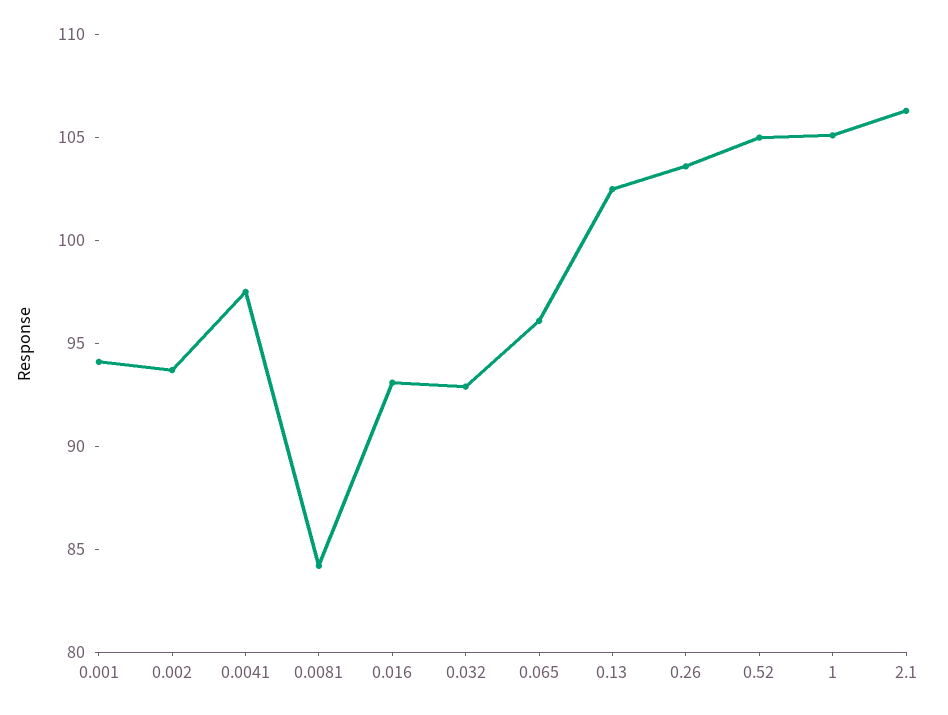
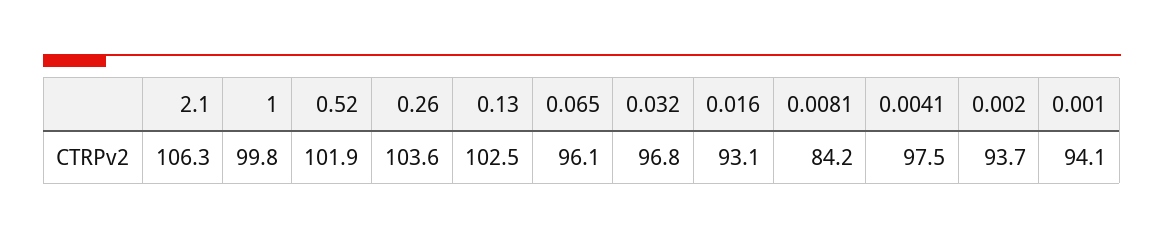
0.032: 93 -> 96.8
0.52: 105 -> 101.9
1: 105 -> 99.8

